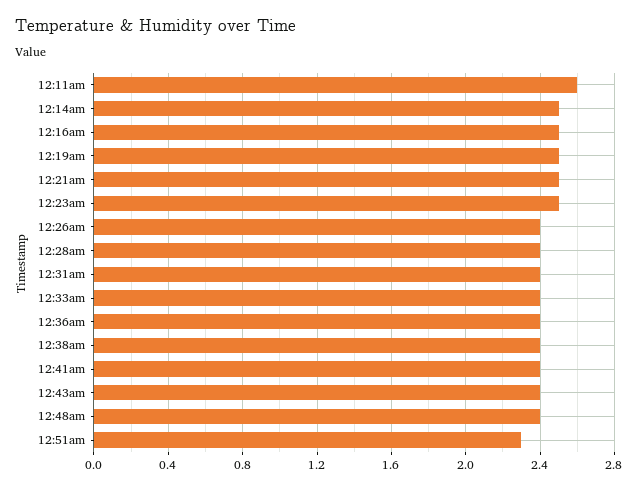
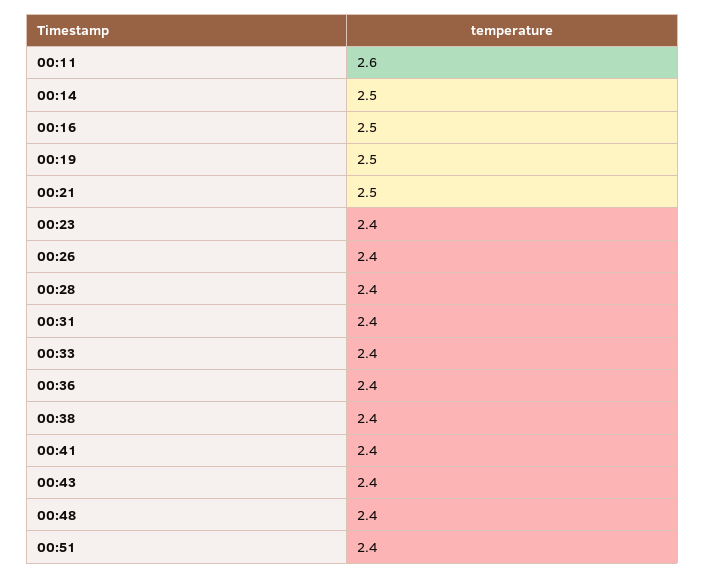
12:23am: 2.5 -> 2.4
12:51am: 2.3 -> 2.4

